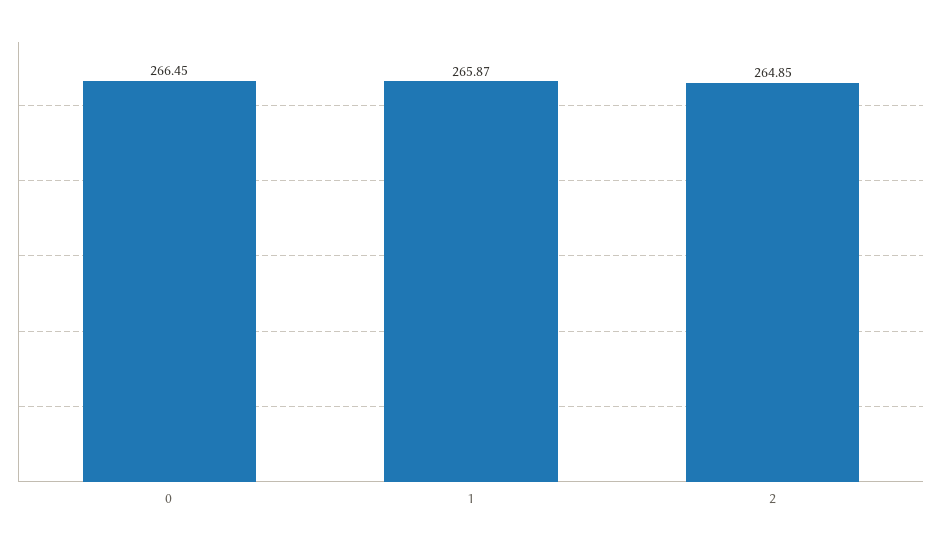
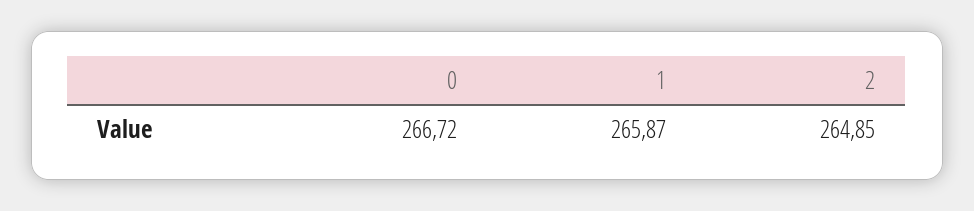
0: 266.45 -> 266.72

